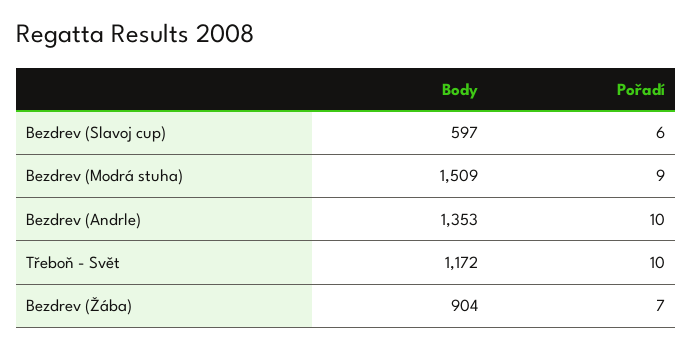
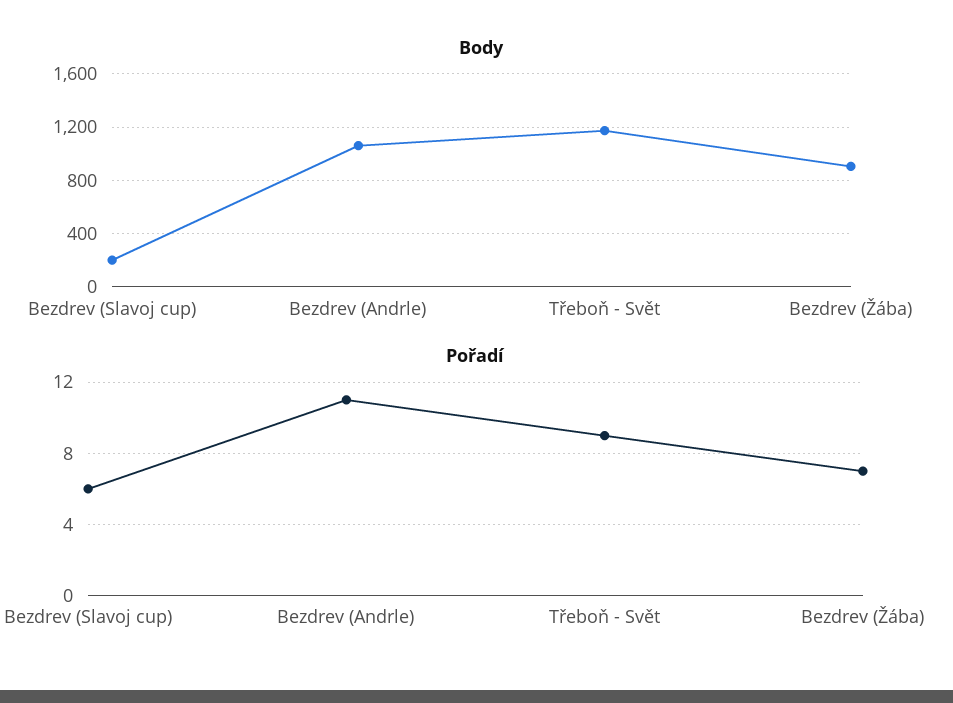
Body, Bezdrev (Slavoj cup): 597 -> 200
Body, Bezdrev (Modrá stuha): 1509 -> none
Pořadí, Bezdrev (Modrá stuha): 9 -> none
Body, Bezdrev (Andrle): 1353 -> 1050
Pořadí, Bezdrev (Andrle): 10 -> 11
Pořadí, Třeboň - Svět: 10 -> 9

